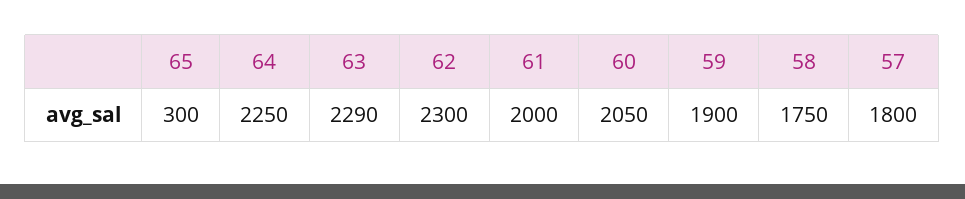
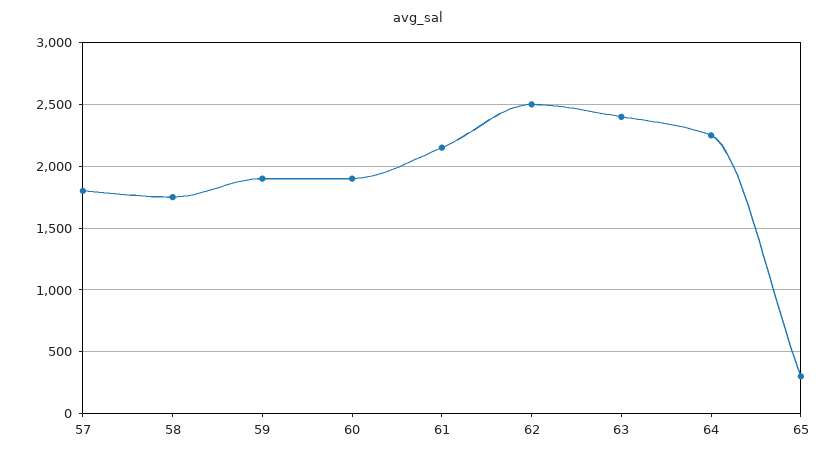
63: 2290 -> 2400
62: 2300 -> 2500
61: 2000 -> 2150
60: 2050 -> 1900

